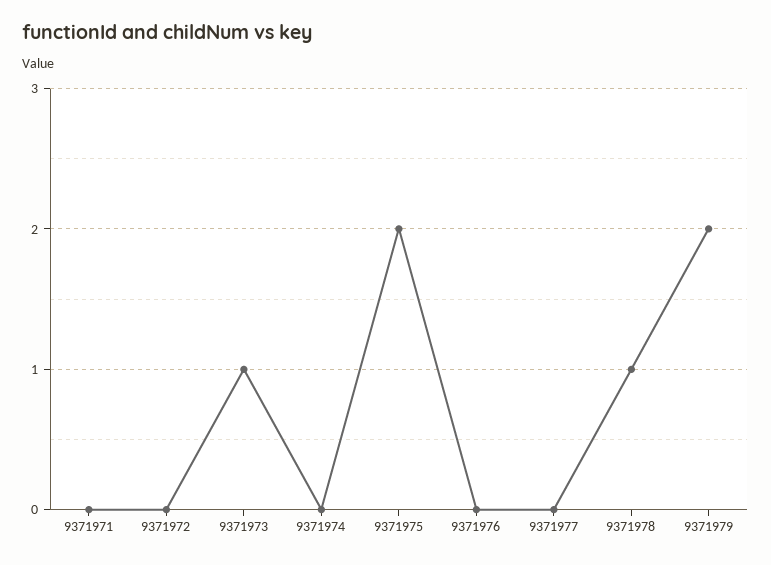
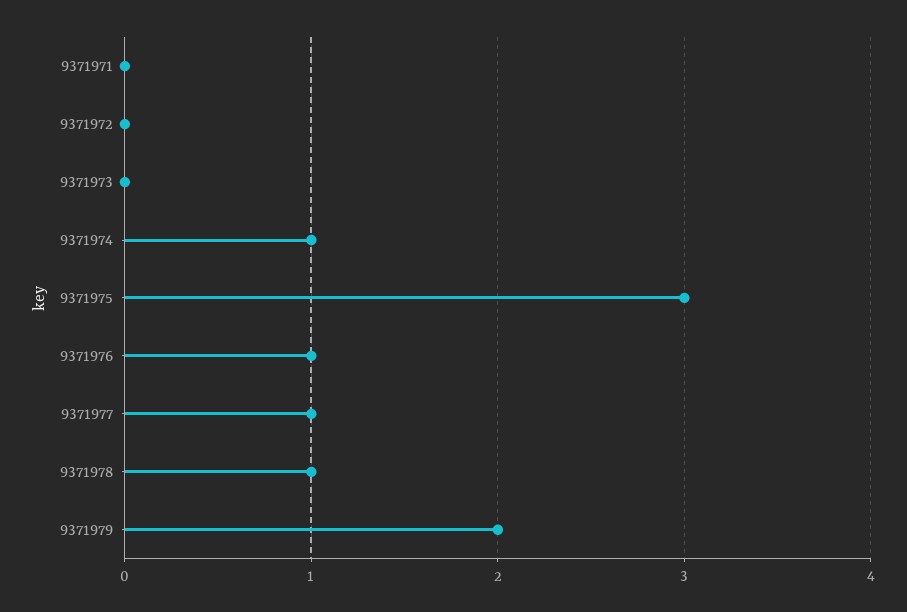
9371973: 1 -> 0
9371974: 0 -> 1
9371975: 2 -> 3
9371976: 0 -> 1
9371977: 0 -> 1

